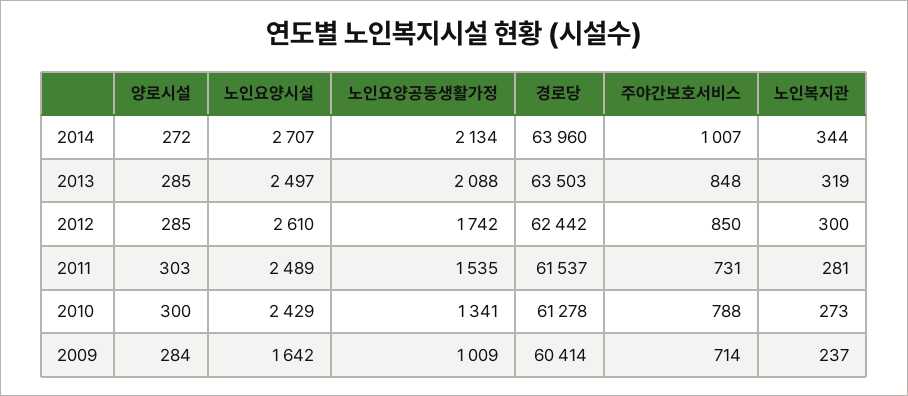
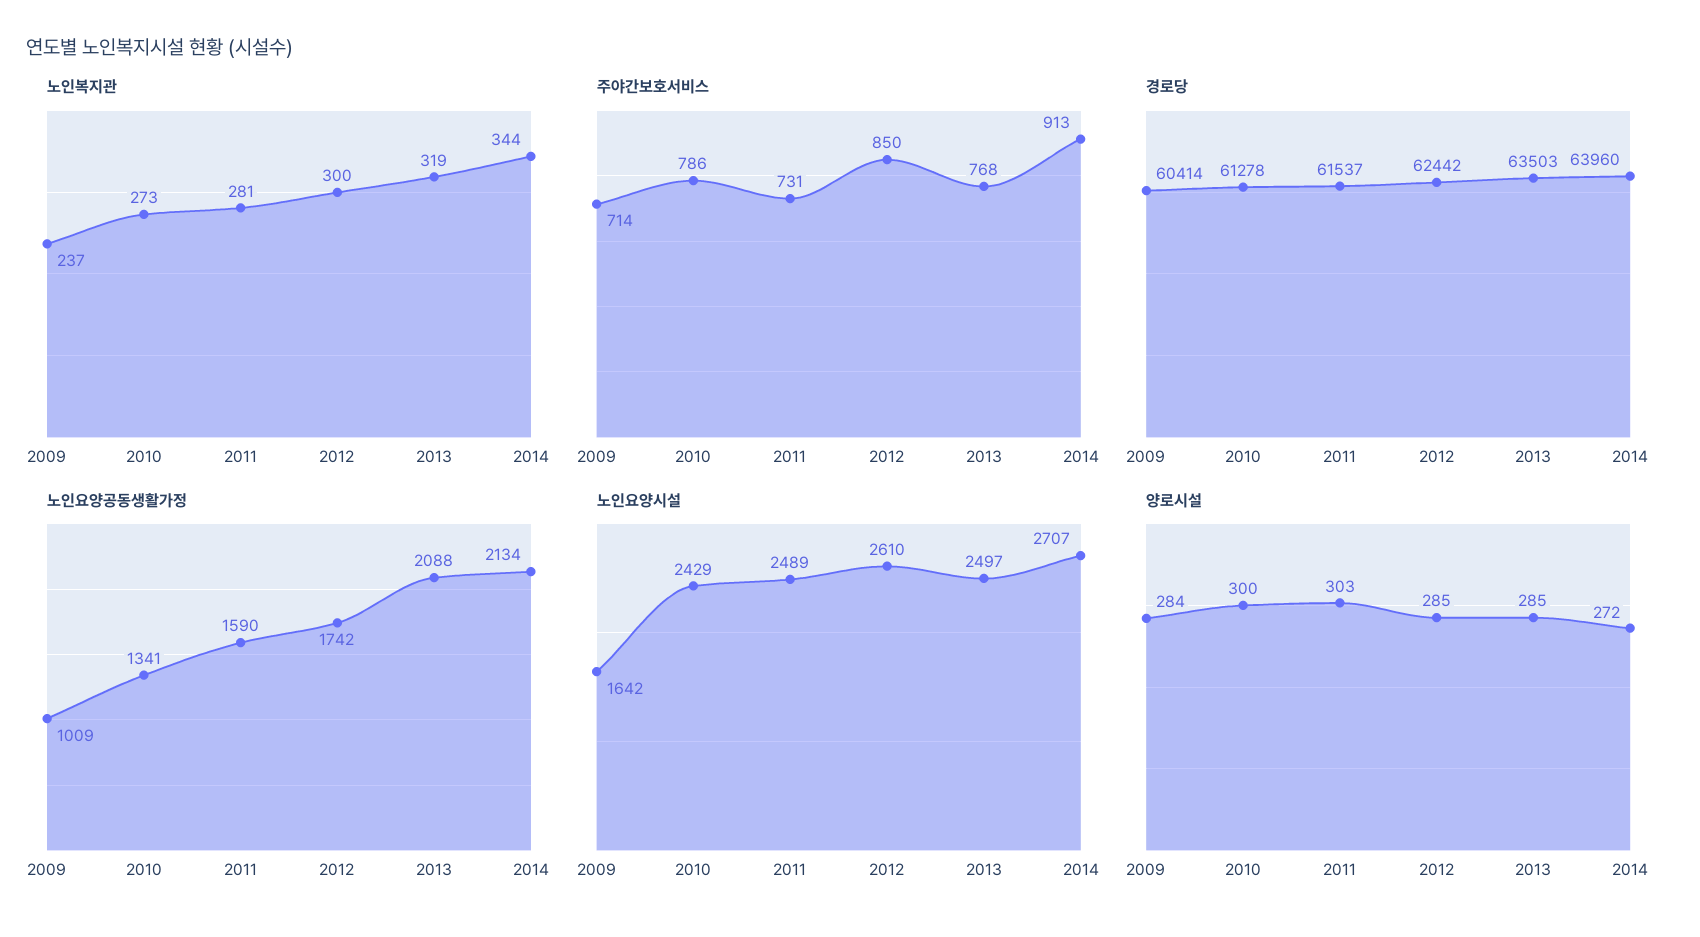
주야간보호서비스, 2014: 1007 -> 913
주야간보호서비스, 2013: 848 -> 768
노인요양공동생활가정, 2011: 1535 -> 1590
주야간보호서비스, 2010: 788 -> 786

